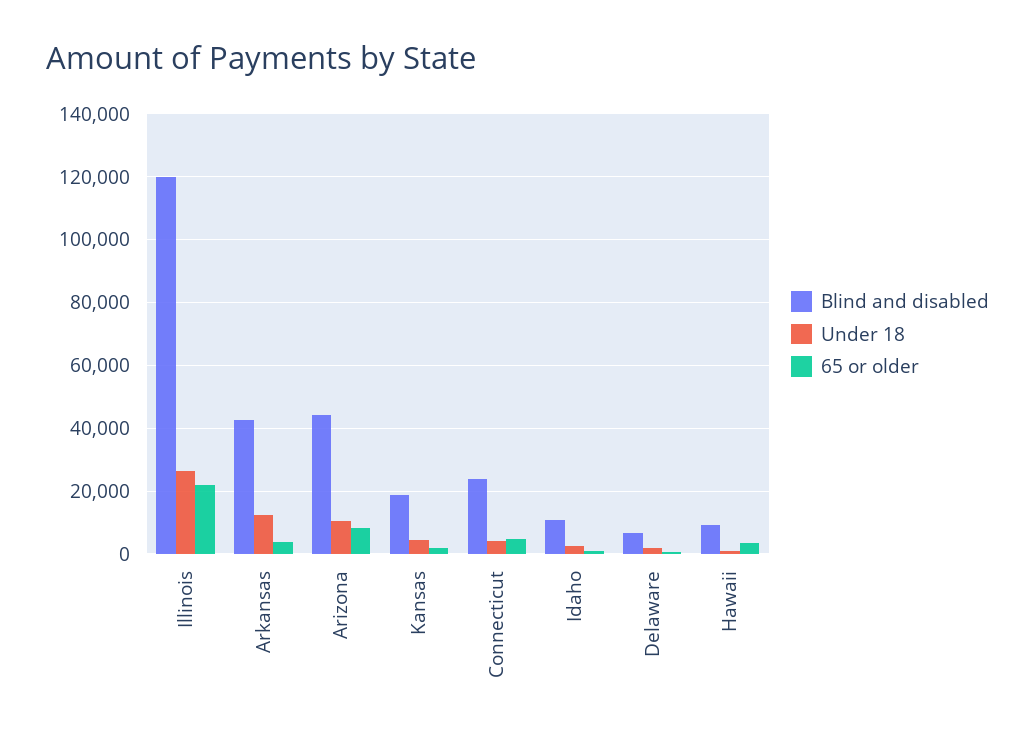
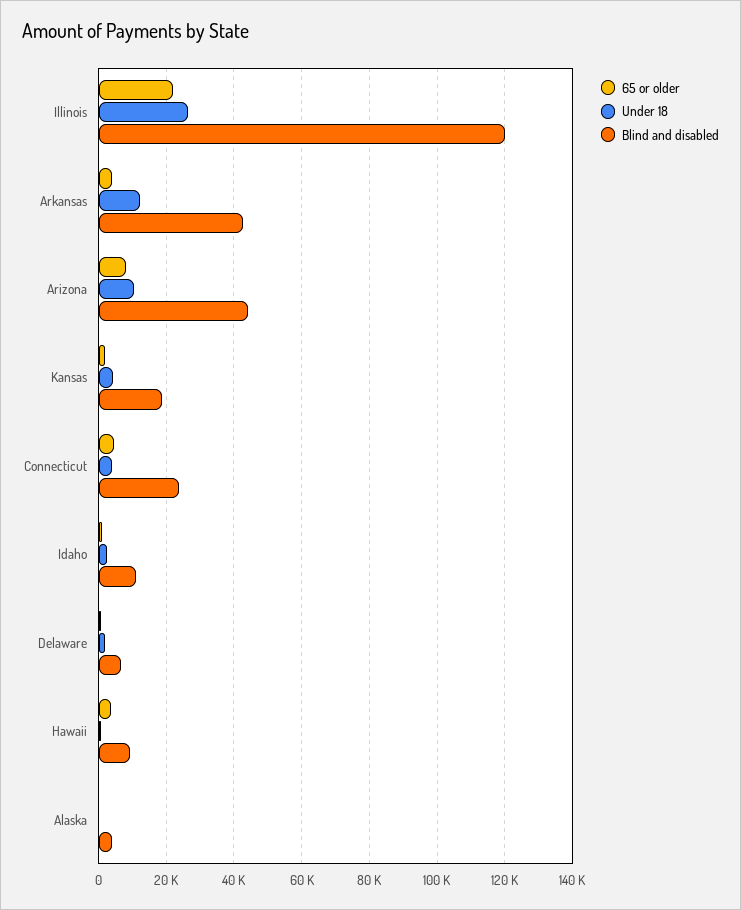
65 or older, Alaska: none -> 0
Under 18, Alaska: none -> 0
Blind and disabled, Alaska: none -> 4000

